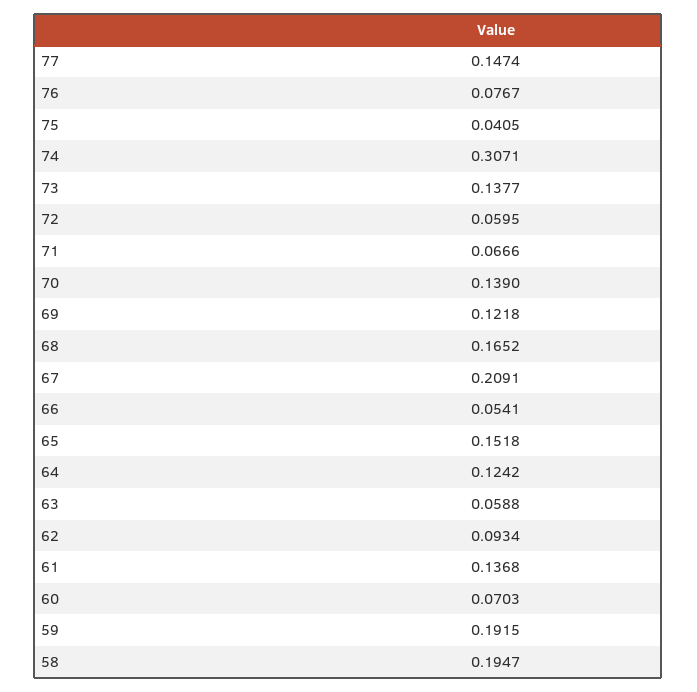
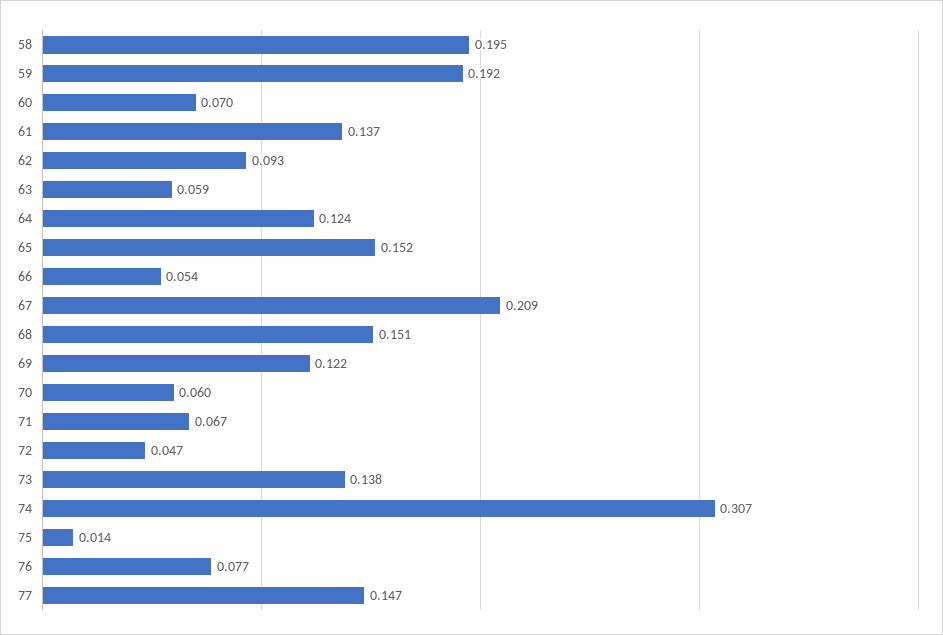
75: 0.0405 -> 0.014
72: 0.0595 -> 0.047
70: 0.139 -> 0.06
68: 0.1652 -> 0.151

